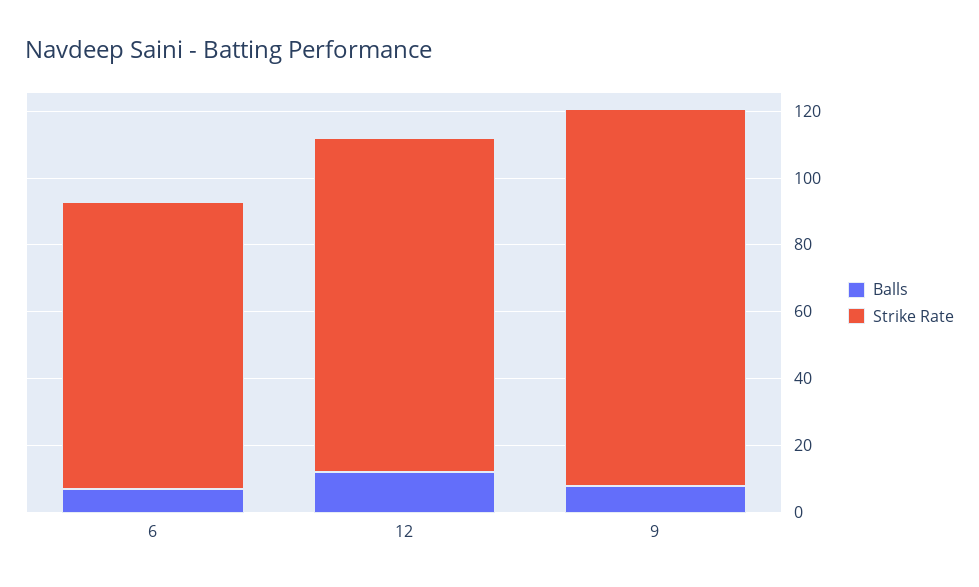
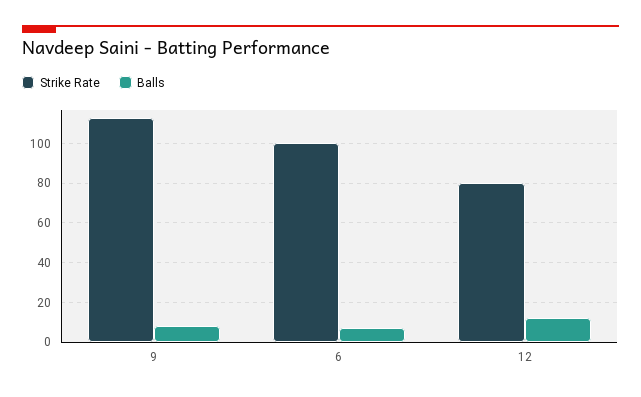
Strike Rate, 6: 85 -> 100
Strike Rate, 12: 100 -> 80

